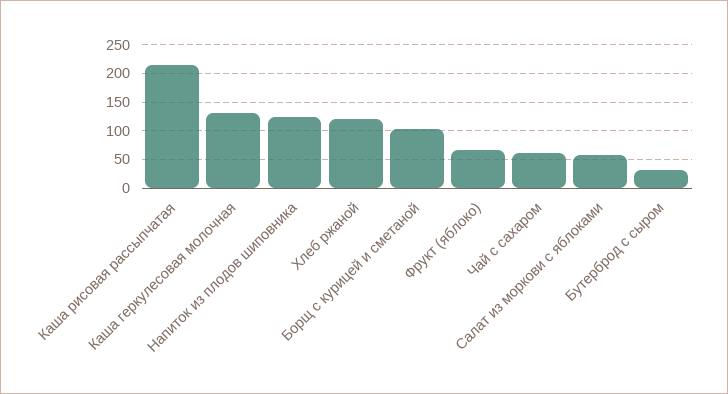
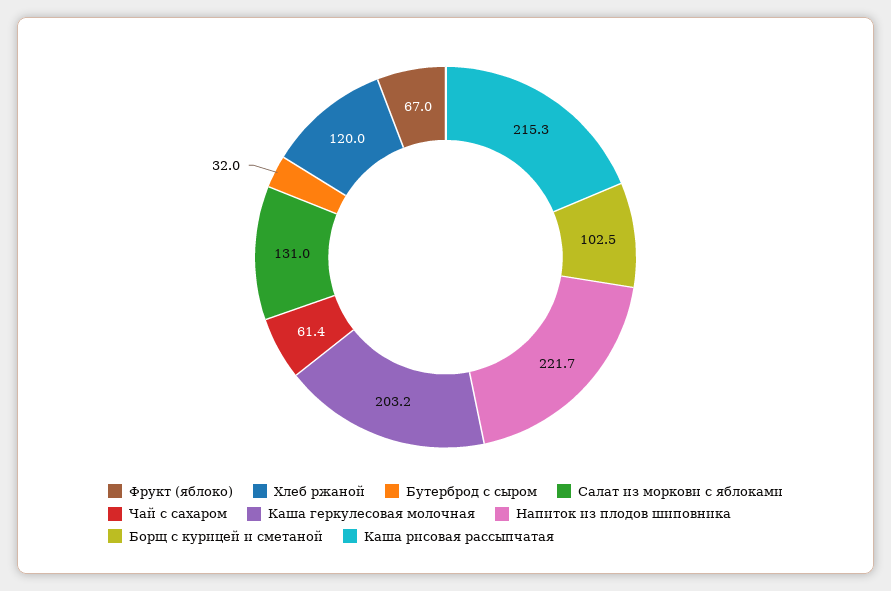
Каша геркулесовая молочная: 125 -> 203.2
Напиток из плодов шиповника: 125 -> 221.7
Салат из моркови с яблоками: 50 -> 131

